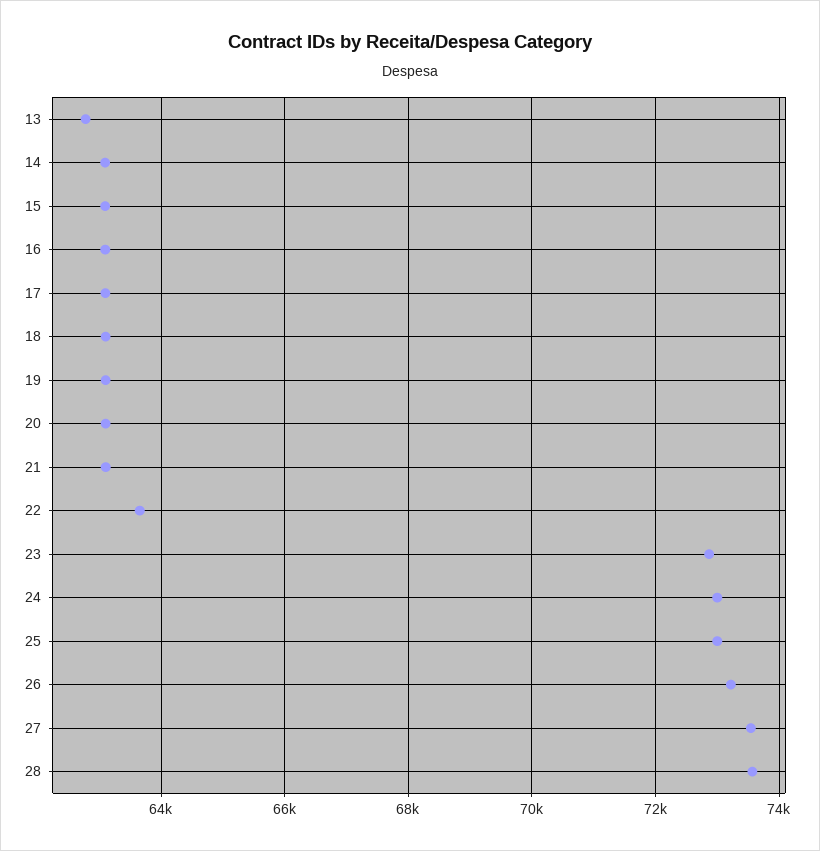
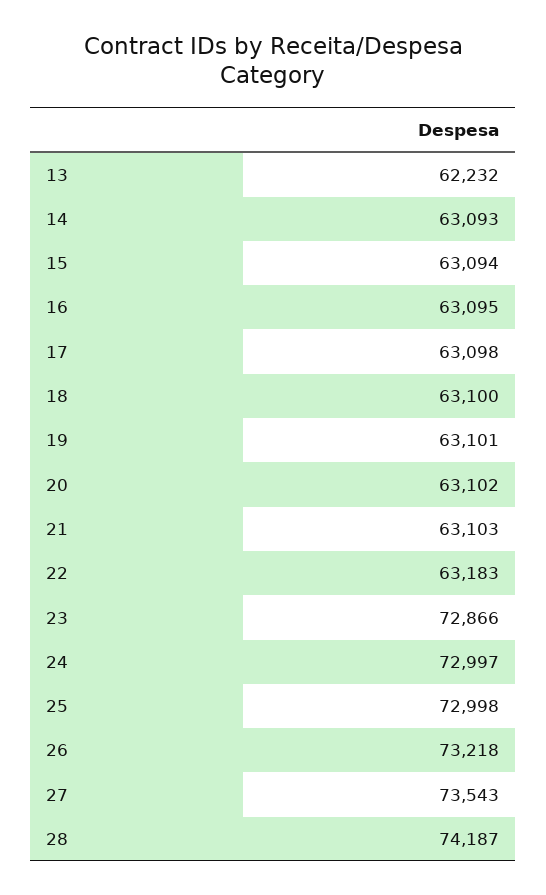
13: 62800 -> 62232
22: 63600 -> 63183
28: 73600 -> 74187

